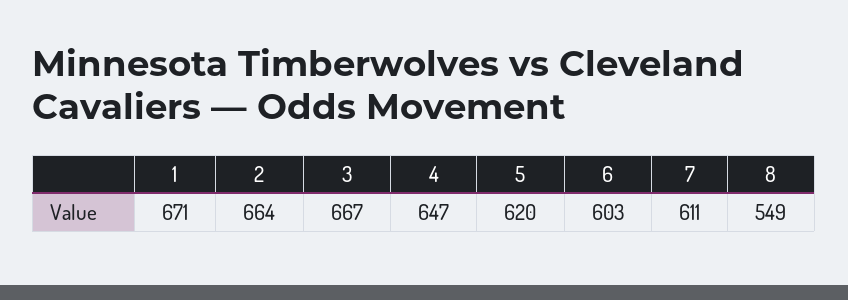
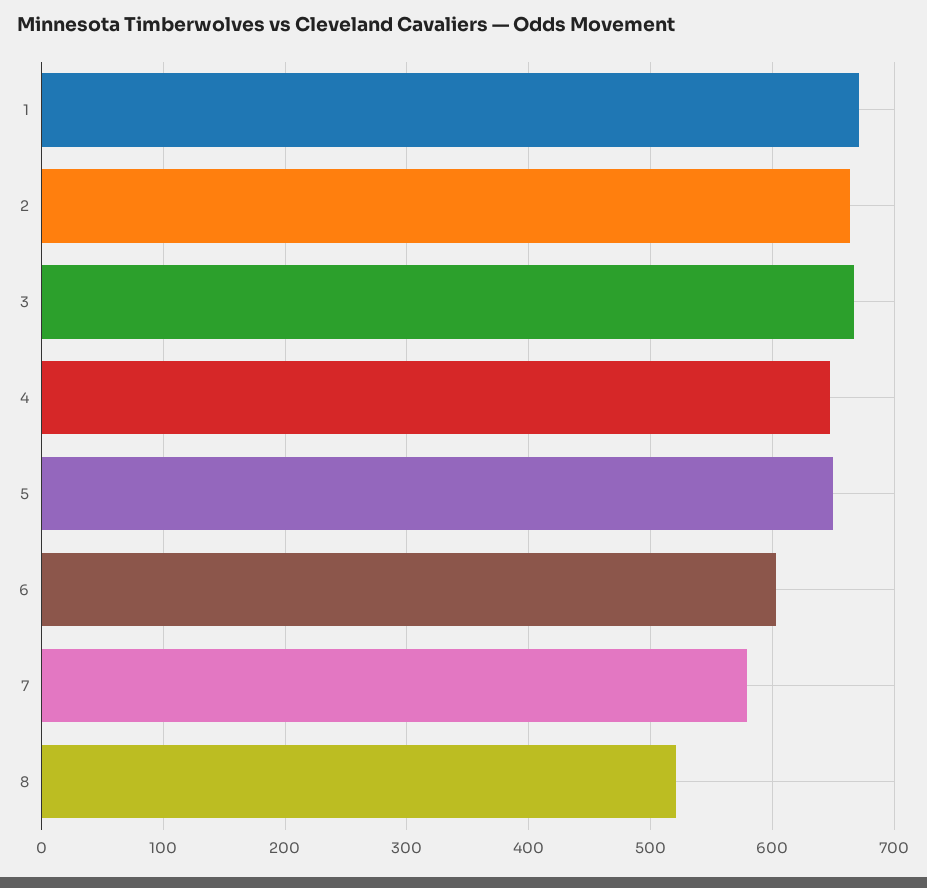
5: 620 -> 650
7: 611 -> 580
8: 549 -> 520

